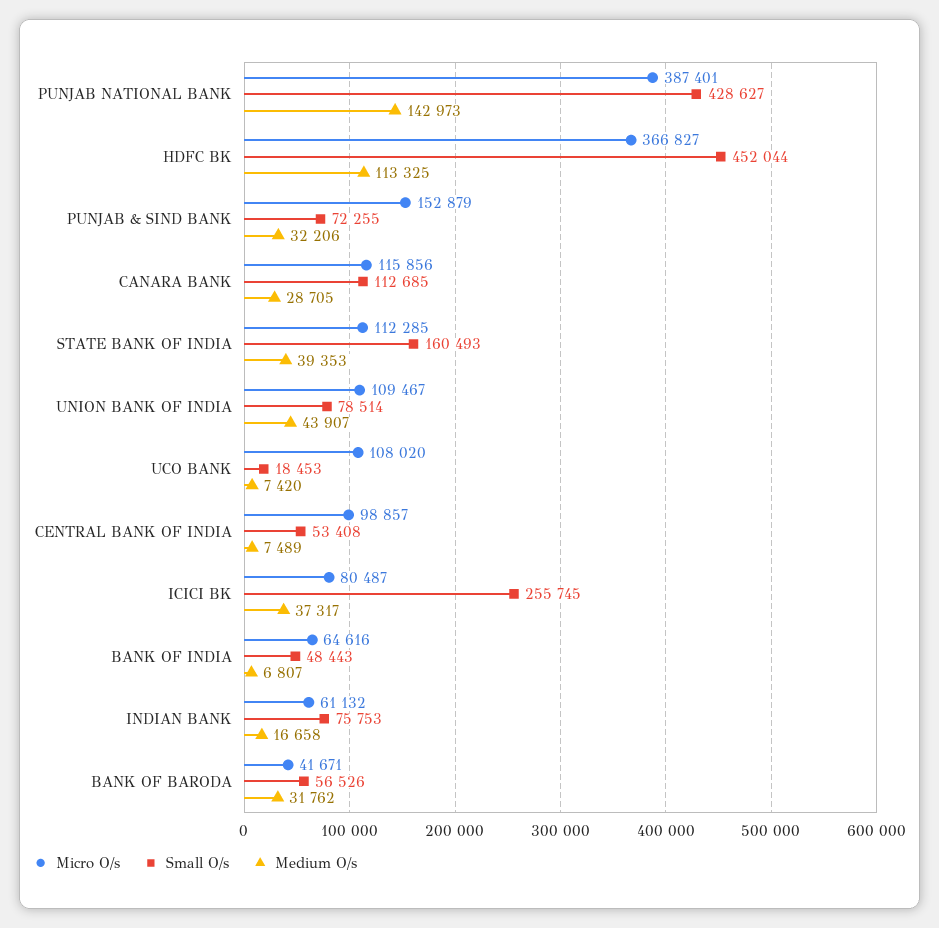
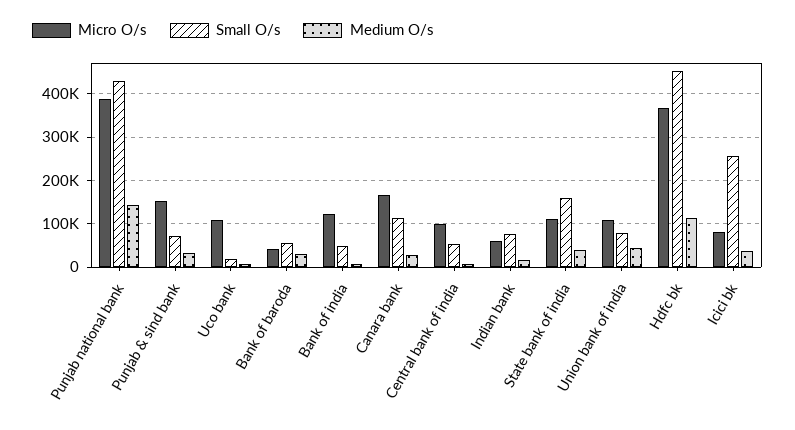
Micro O/s, CANARA BANK: 115856 -> 160000
Micro O/s, BANK OF INDIA: 64616 -> 120000

